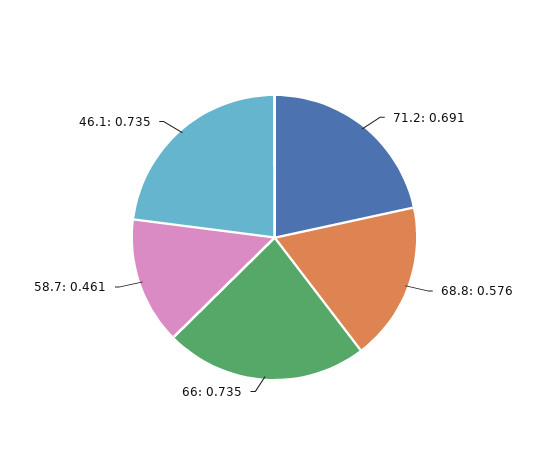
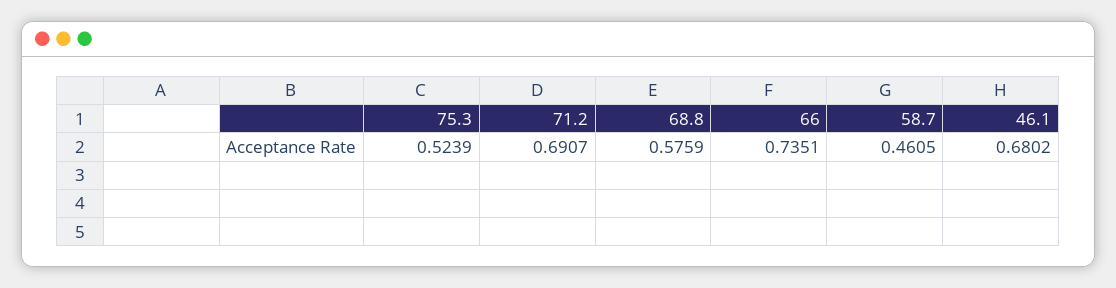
46.1: 0.735 -> 0.6802
75.3: none -> 0.5239

